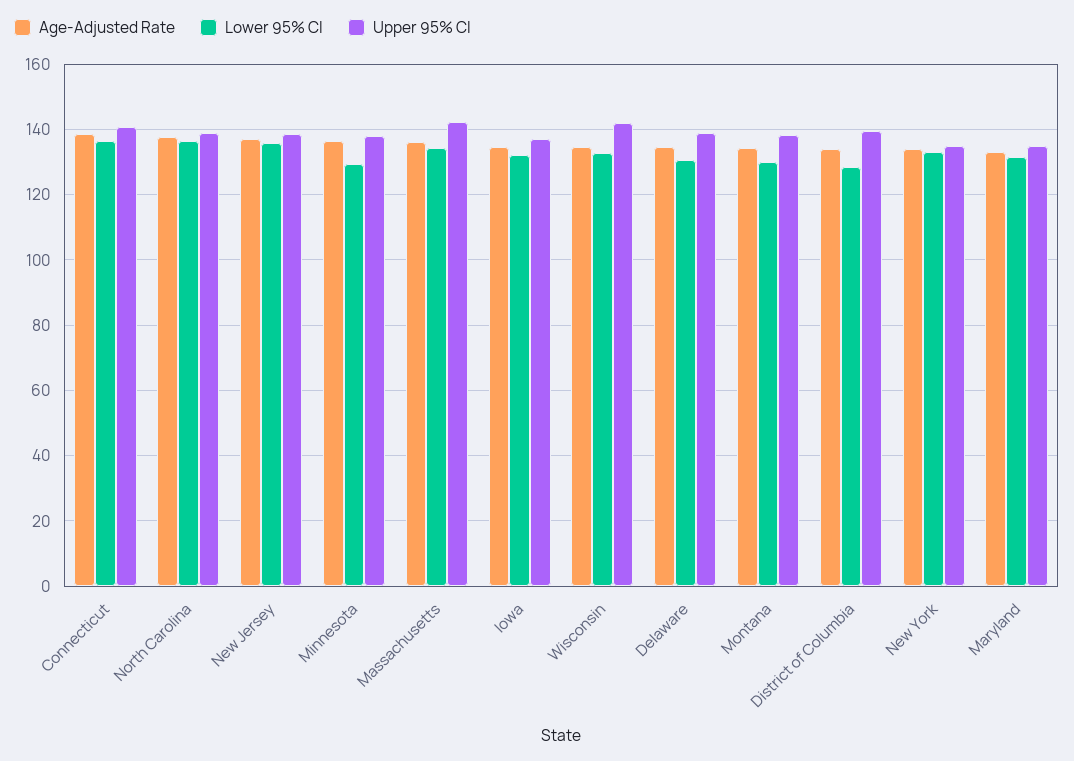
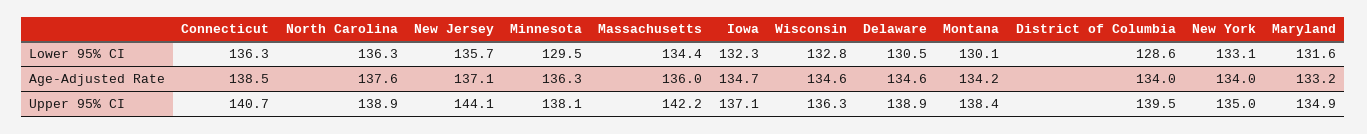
Upper 95% CI, New Jersey: 138 -> 144.1
Upper 95% CI, Wisconsin: 142 -> 136.3

